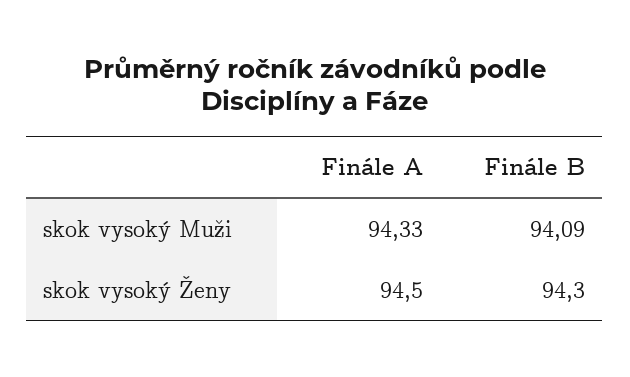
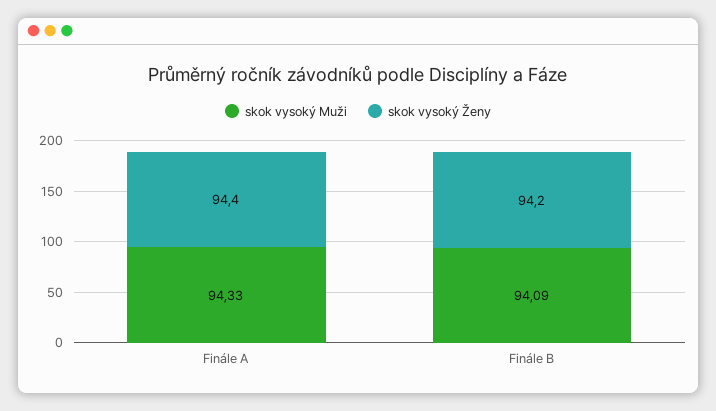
skok vysoký Ženy, Finále A: 94.5 -> 94.4
skok vysoký Ženy, Finále B: 94.3 -> 94.2

